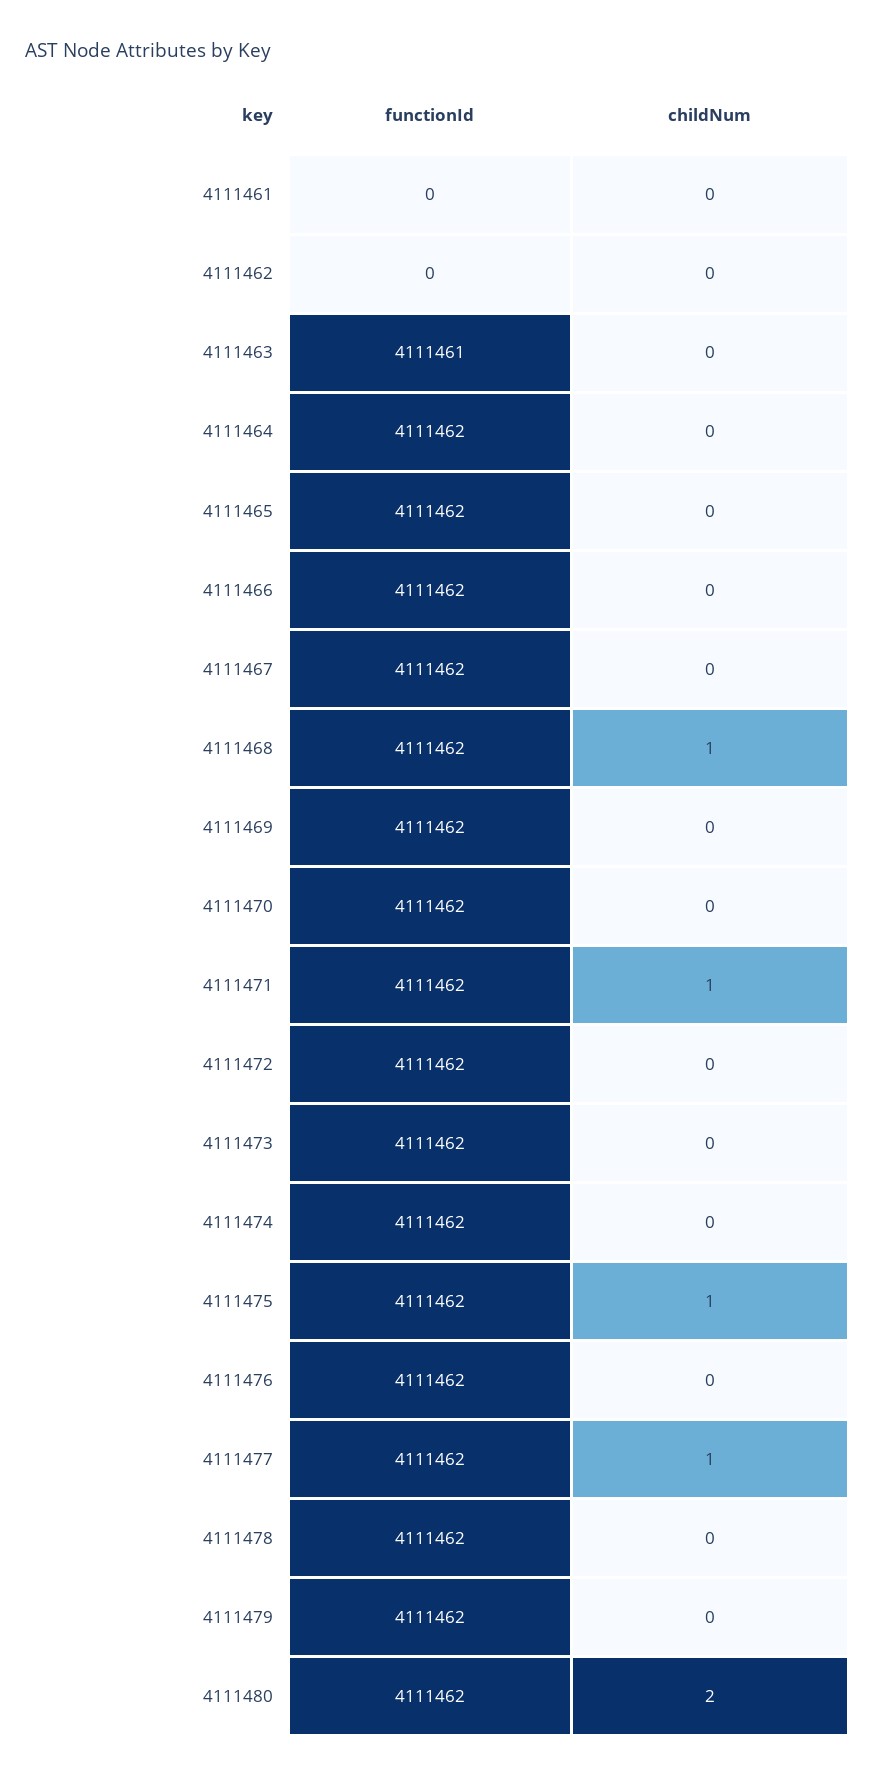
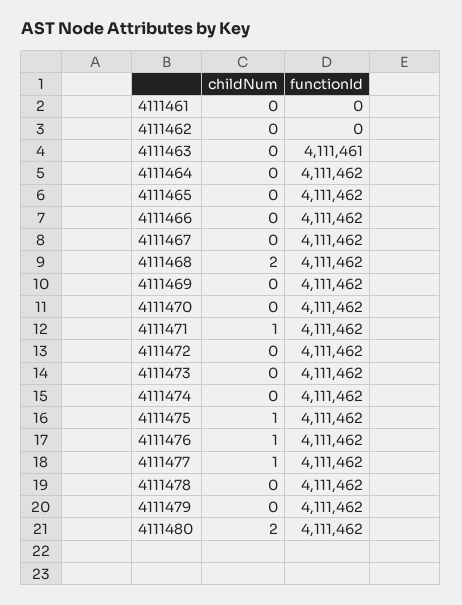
childNum, 4111468: 1 -> 2
childNum, 4111476: 0 -> 1

